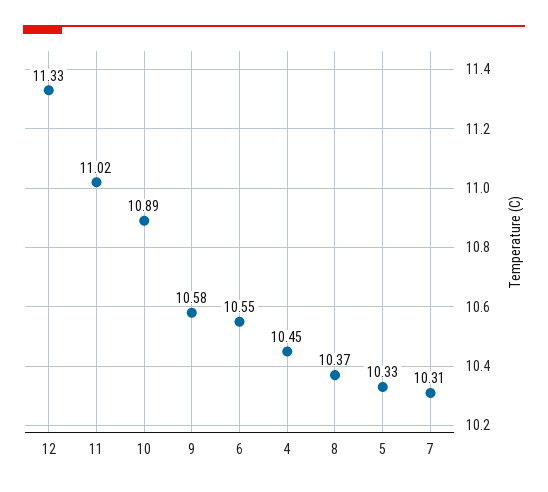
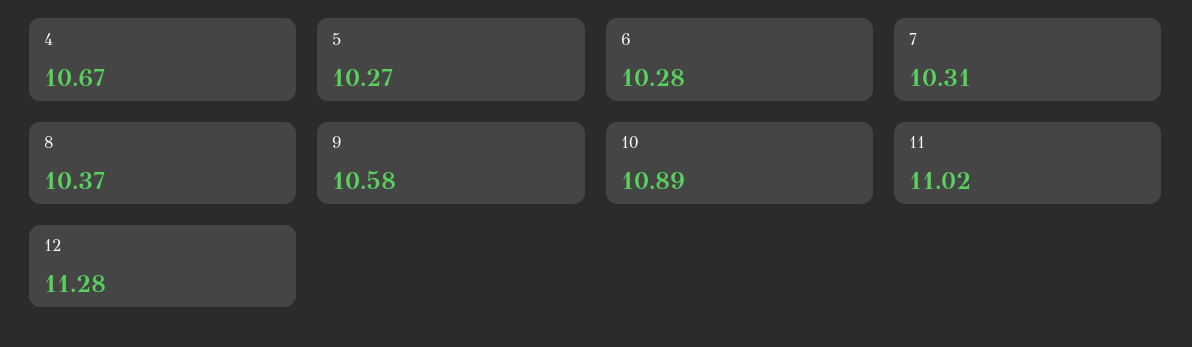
12: 11.33 -> 11.28
6: 10.55 -> 10.28
4: 10.45 -> 10.67
5: 10.33 -> 10.27

